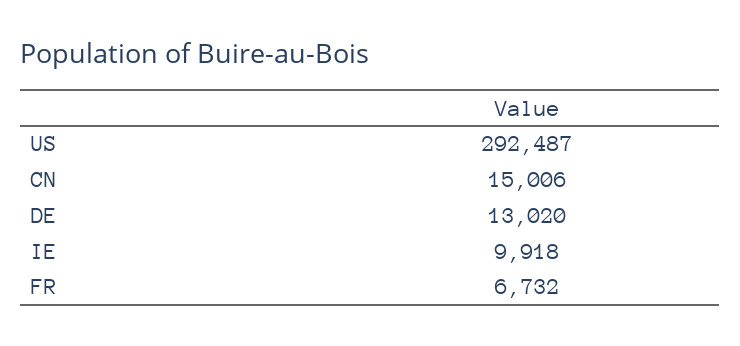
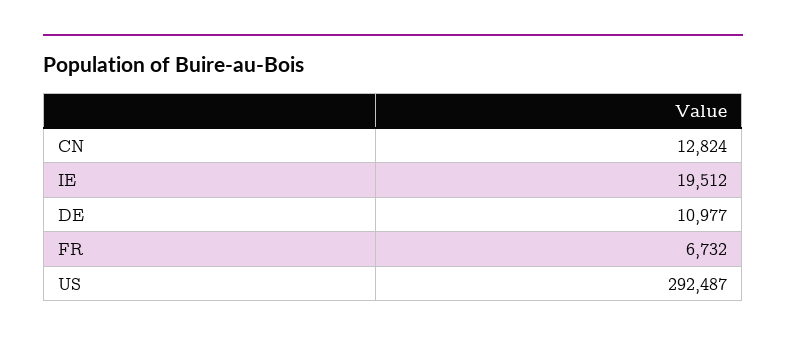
CN: 15006 -> 12824
DE: 13020 -> 10977
IE: 9918 -> 19512

